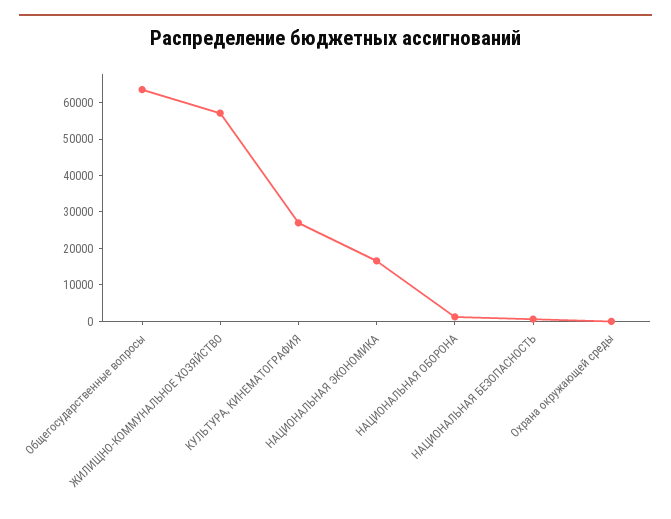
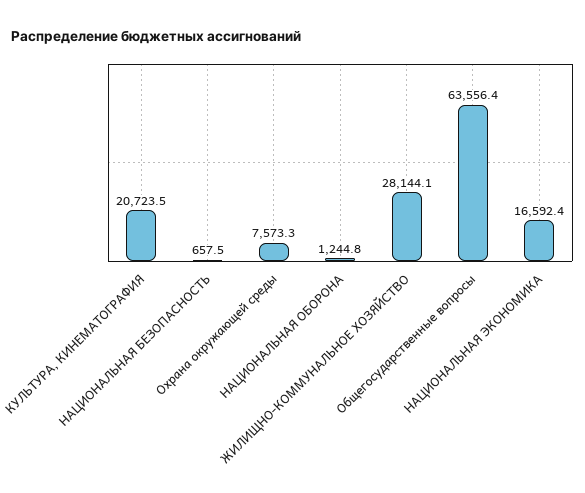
ЖИЛИЩНО-КОММУНАЛЬНОЕ ХОЗЯЙСТВО: 57500 -> 28144.1
КУЛЬТУРА, КИНЕМАТОГРАФИЯ: 27500 -> 20723.5
Охрана окружающей среды: 0 -> 7573.3

